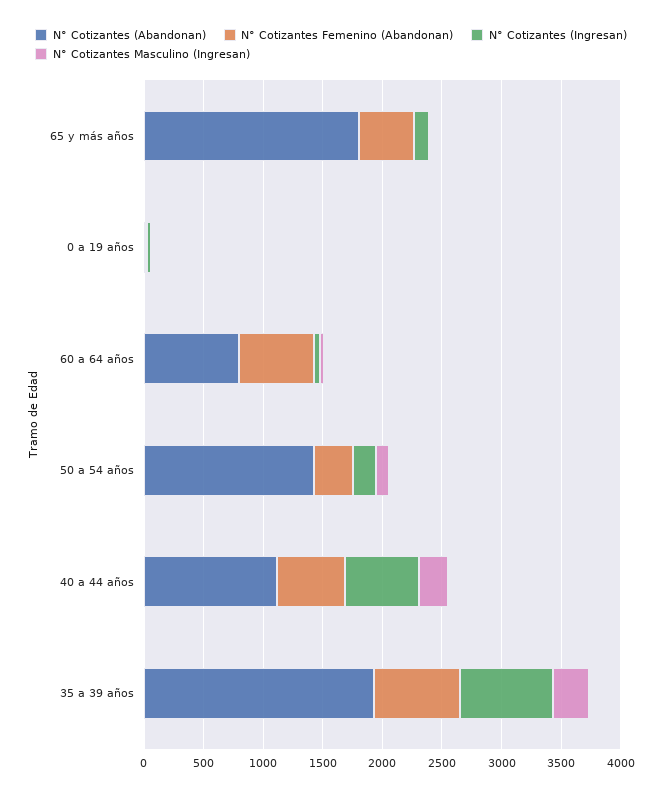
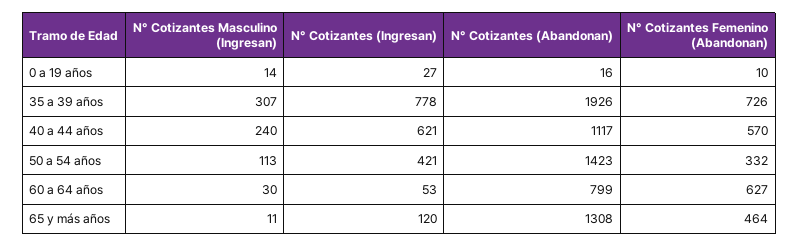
N° Cotizantes (Abandonan), 65 y más años: 1800 -> 1308
N° Cotizantes (Ingresan), 50 a 54 años: 200 -> 421

